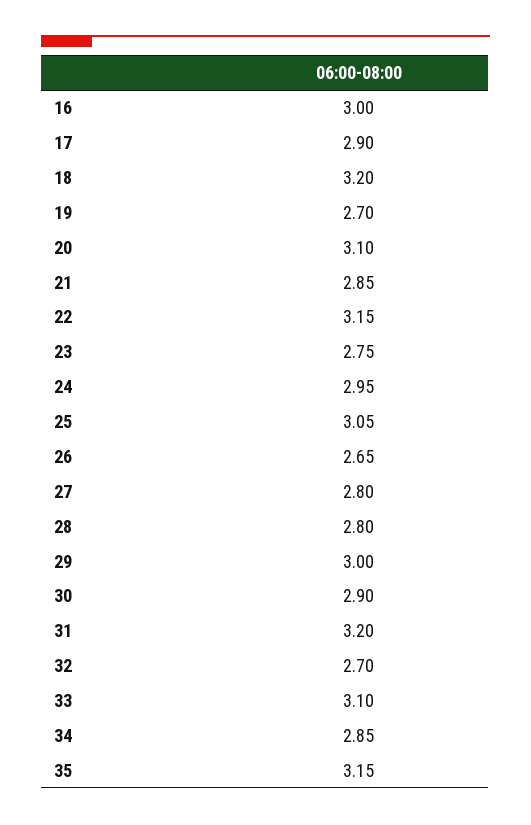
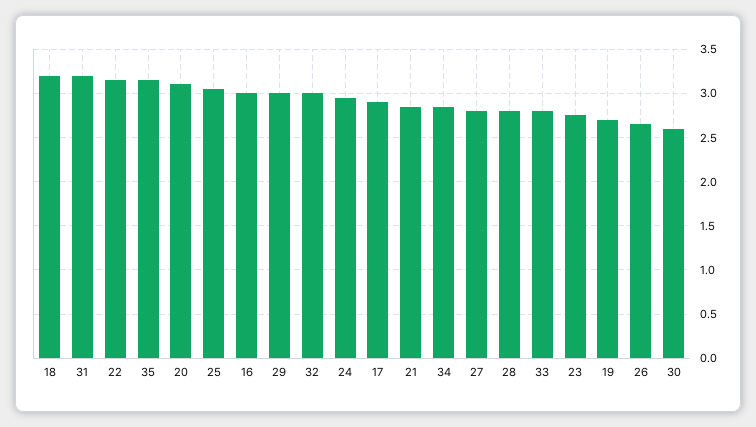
30: 2.9 -> 2.6
32: 2.7 -> 3
33: 3.1 -> 2.8

